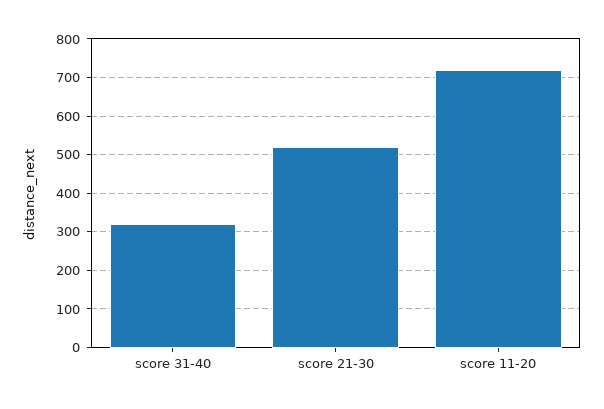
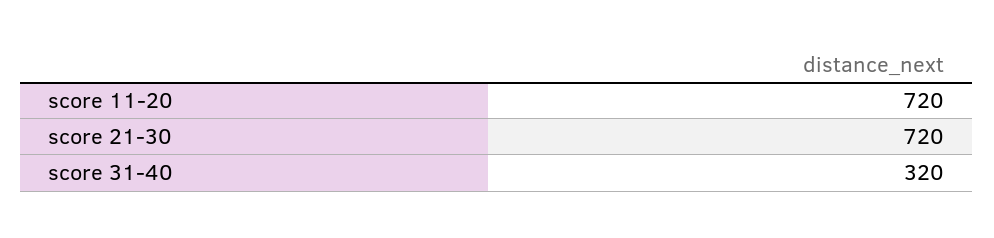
score 21-30: 520 -> 720

